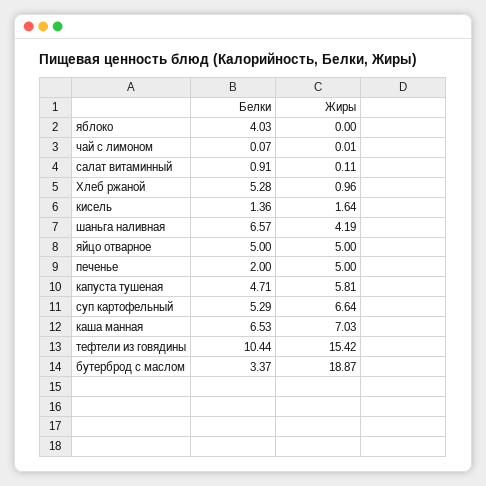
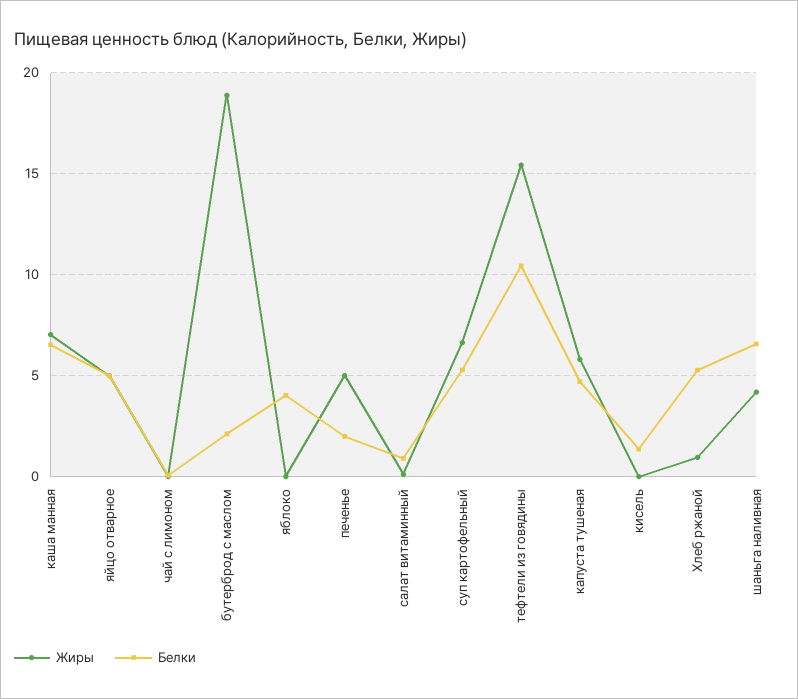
Жиры, кисель: 1.64 -> 0
Белки, бутерброд с маслом: 3.37 -> 2

